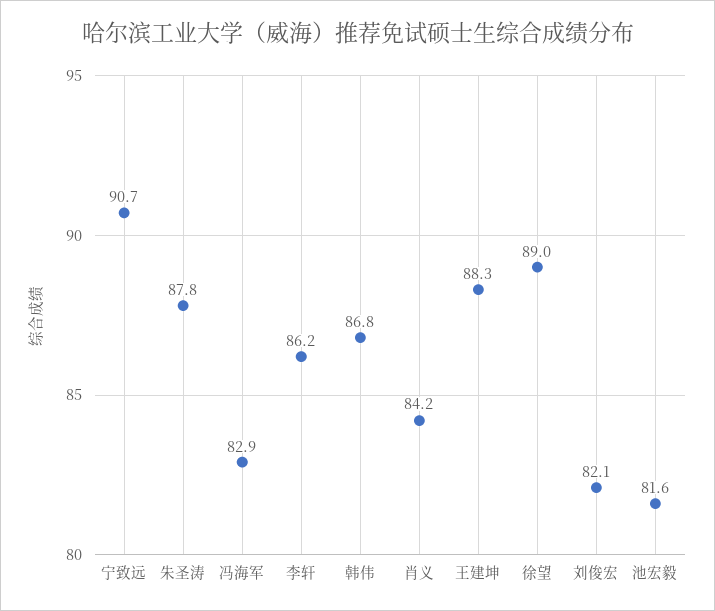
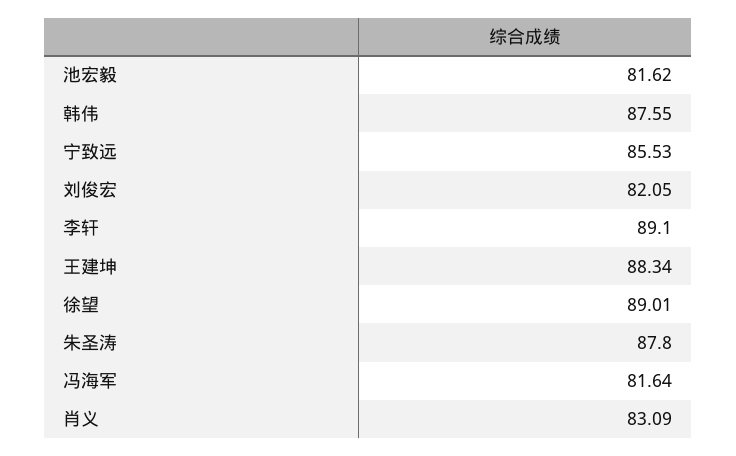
宁致远: 90.7 -> 85.53
冯海军: 82.9 -> 81.64
李轩: 86.2 -> 89.1
韩伟: 86.8 -> 87.55
肖义: 84.2 -> 83.09

